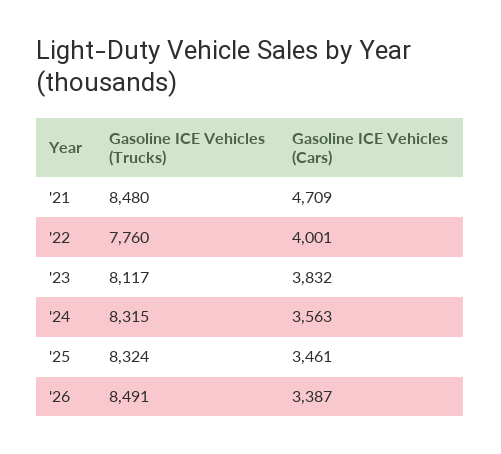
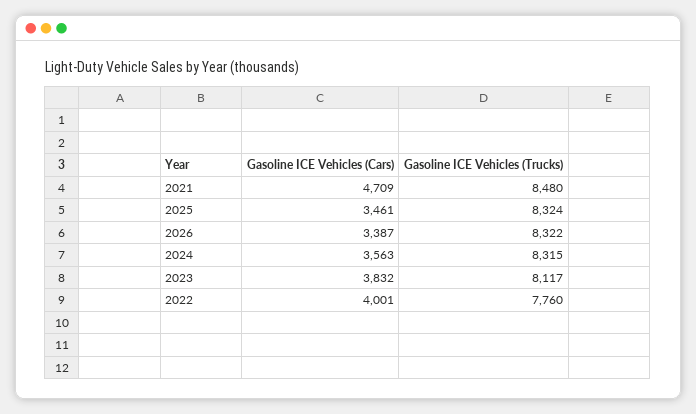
Gasoline ICE Vehicles (Trucks), '26: 8491 -> 8322

